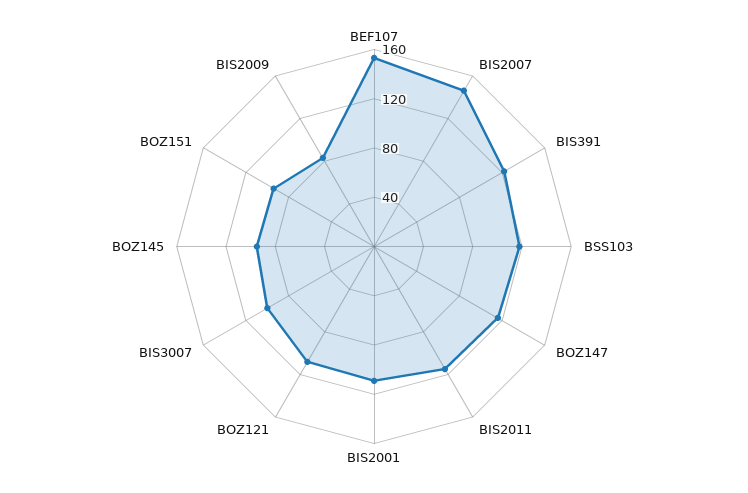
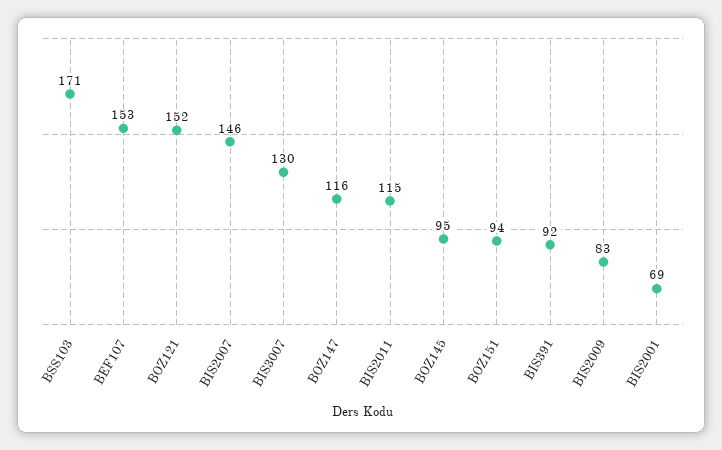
BIS391: 120 -> 92
BSS103: 120 -> 171
BIS2001: 110 -> 69
BOZ121: 110 -> 152
BIS3007: 100 -> 130

